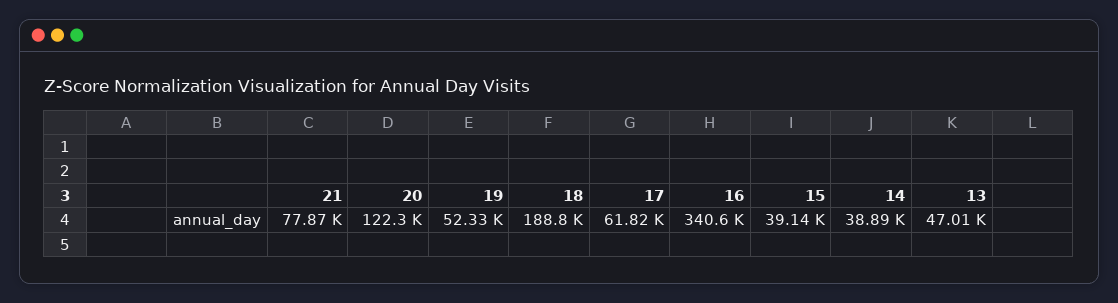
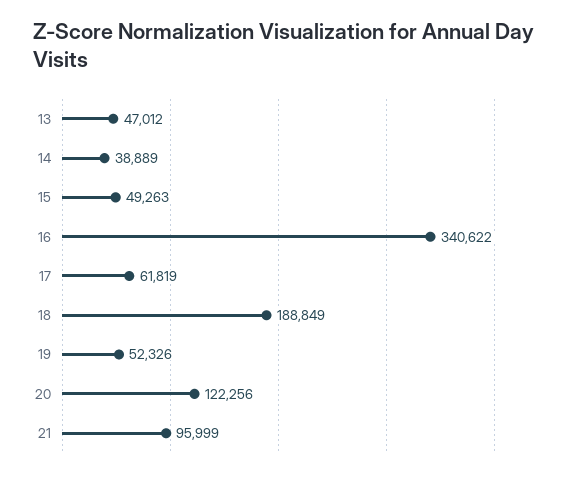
21: 77870 -> 95999
15: 39140 -> 49263

